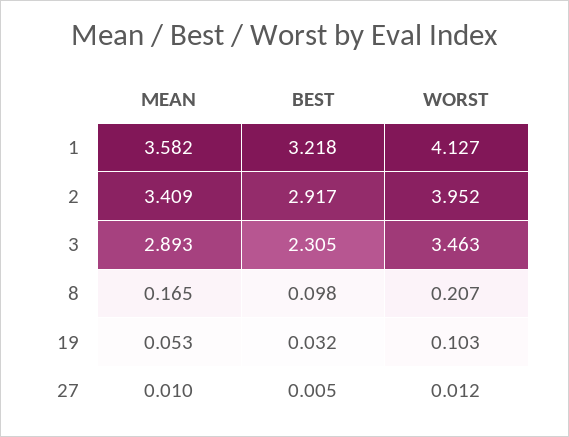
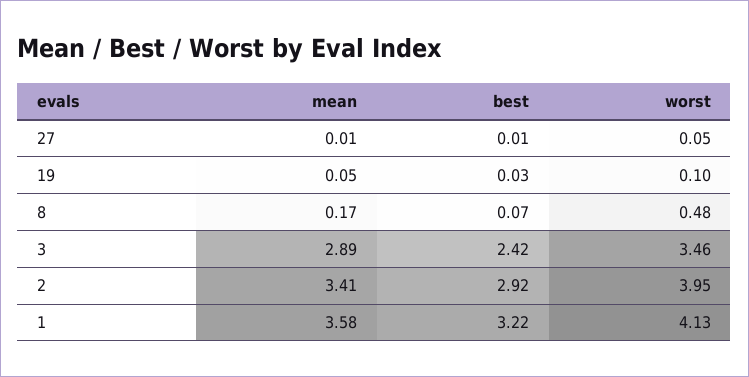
BEST, 3: 2.305 -> 2.42
BEST, 8: 0.098 -> 0.07
WORST, 8: 0.207 -> 0.48
WORST, 27: 0.012 -> 0.05

